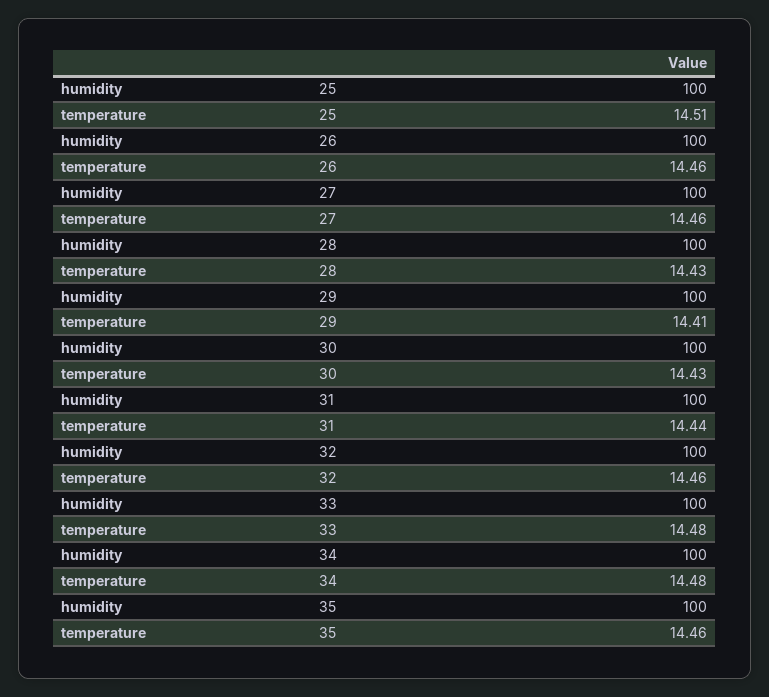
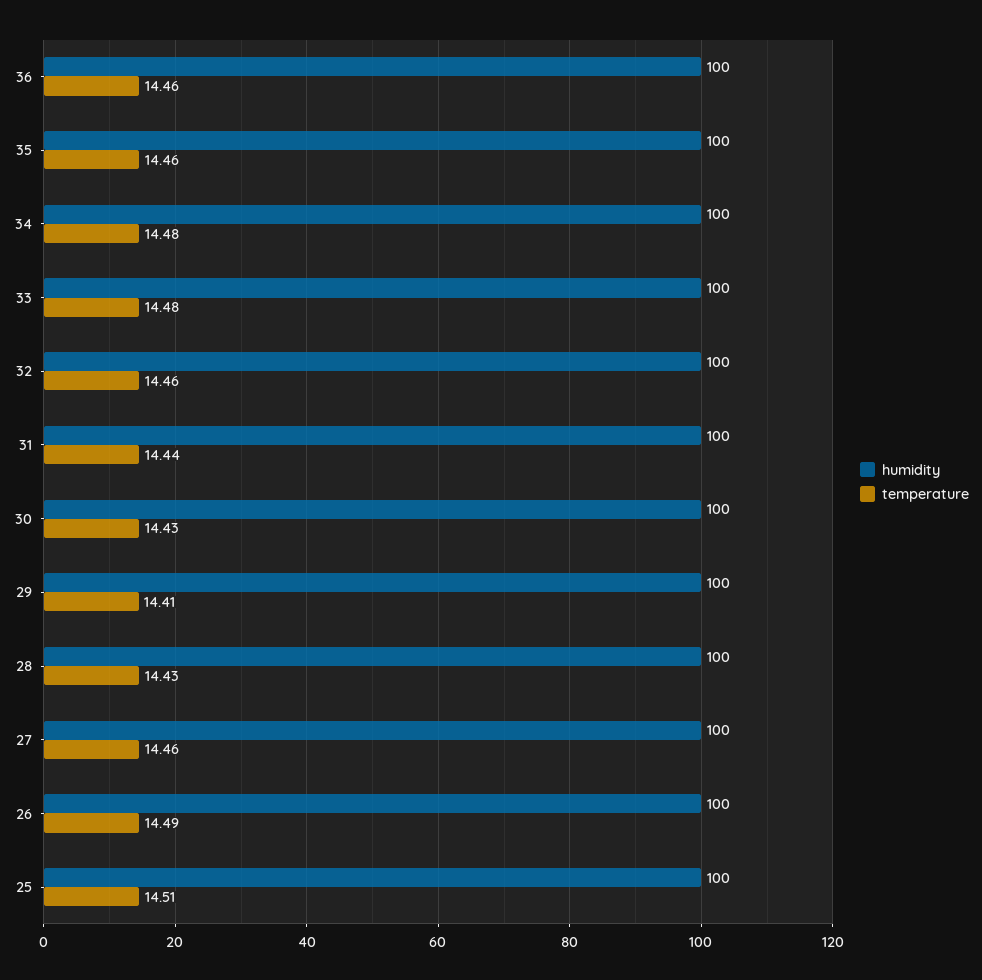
temperature, 26: 14.46 -> 14.49
humidity, 36: none -> 100
temperature, 36: none -> 14.46

